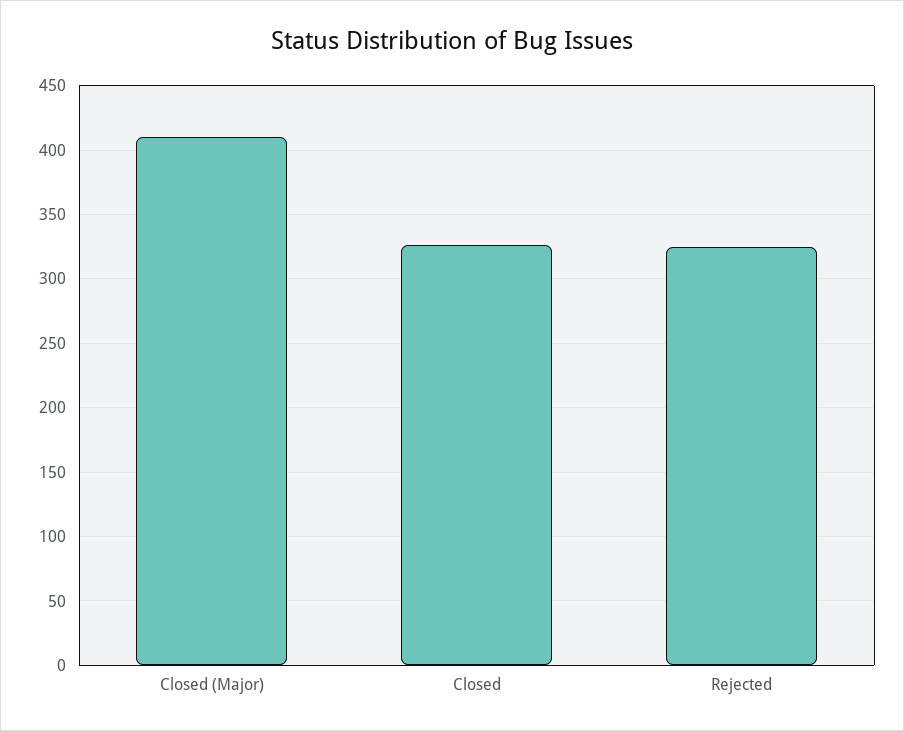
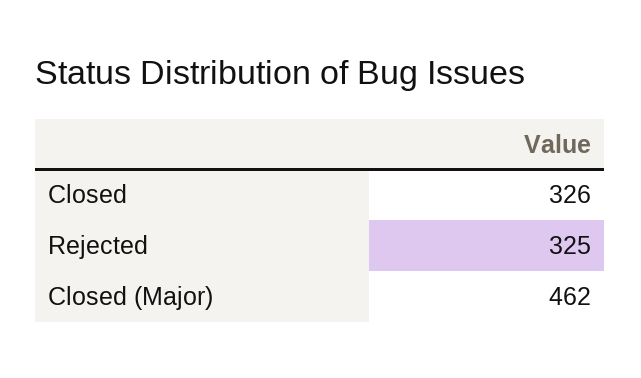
Closed (Major): 410 -> 462

